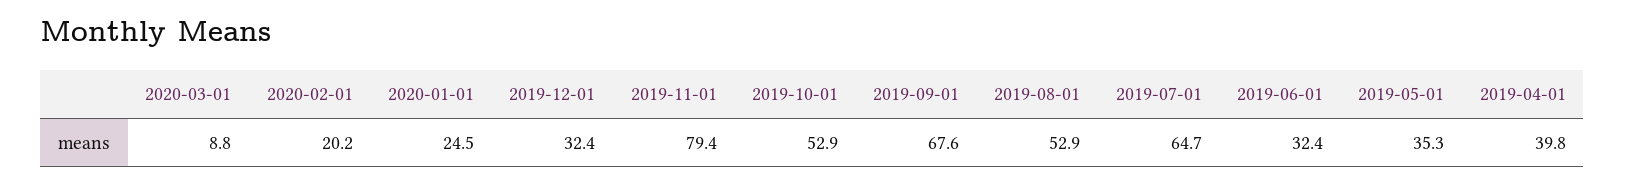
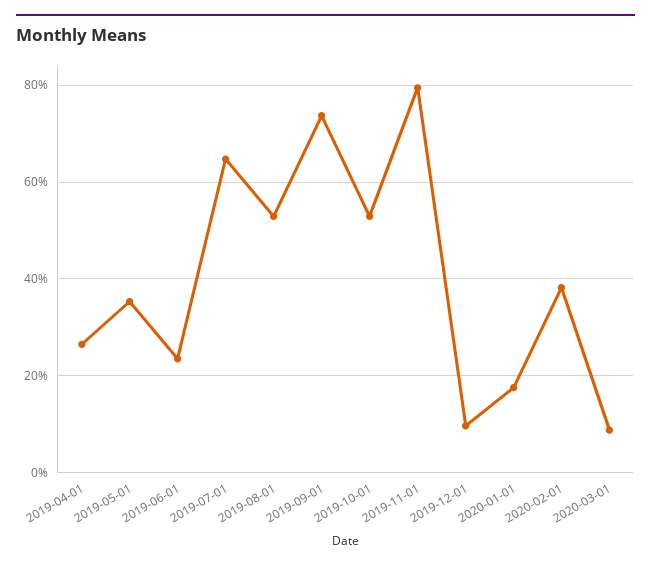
2020-02-01: 20.2 -> 38
2020-01-01: 24.5 -> 18
2019-12-01: 32.4 -> 10
2019-09-01: 67.6 -> 74
2019-06-01: 32.4 -> 24
2019-04-01: 39.8 -> 26

